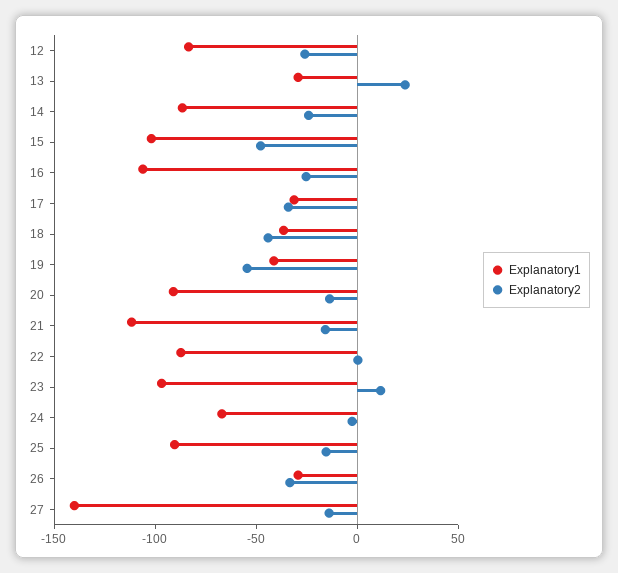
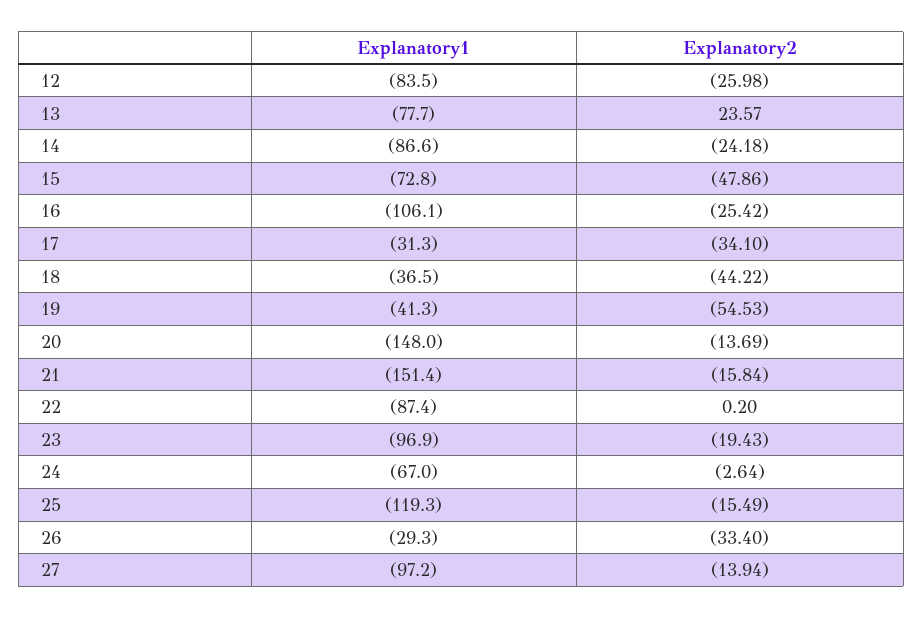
Explanatory1, 13: -30 -> -77.7
Explanatory1, 15: -100 -> -72.8
Explanatory1, 20: -90 -> -148
Explanatory1, 21: -110 -> -151.4
Explanatory2, 23: 10 -> -19.43
Explanatory1, 25: -90 -> -119.3
Explanatory1, 27: -140 -> -97.2

